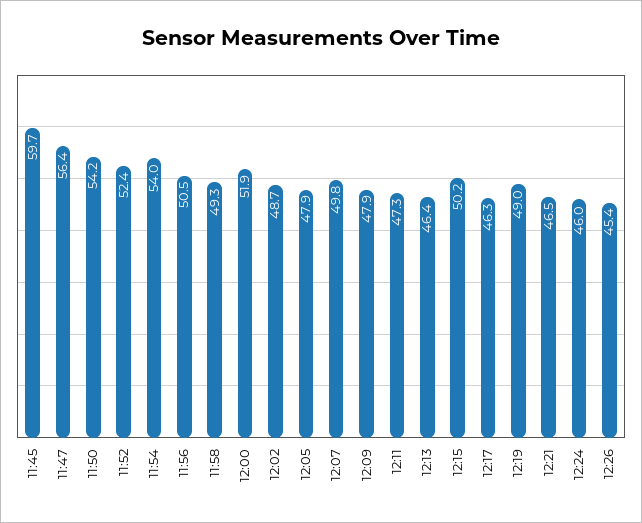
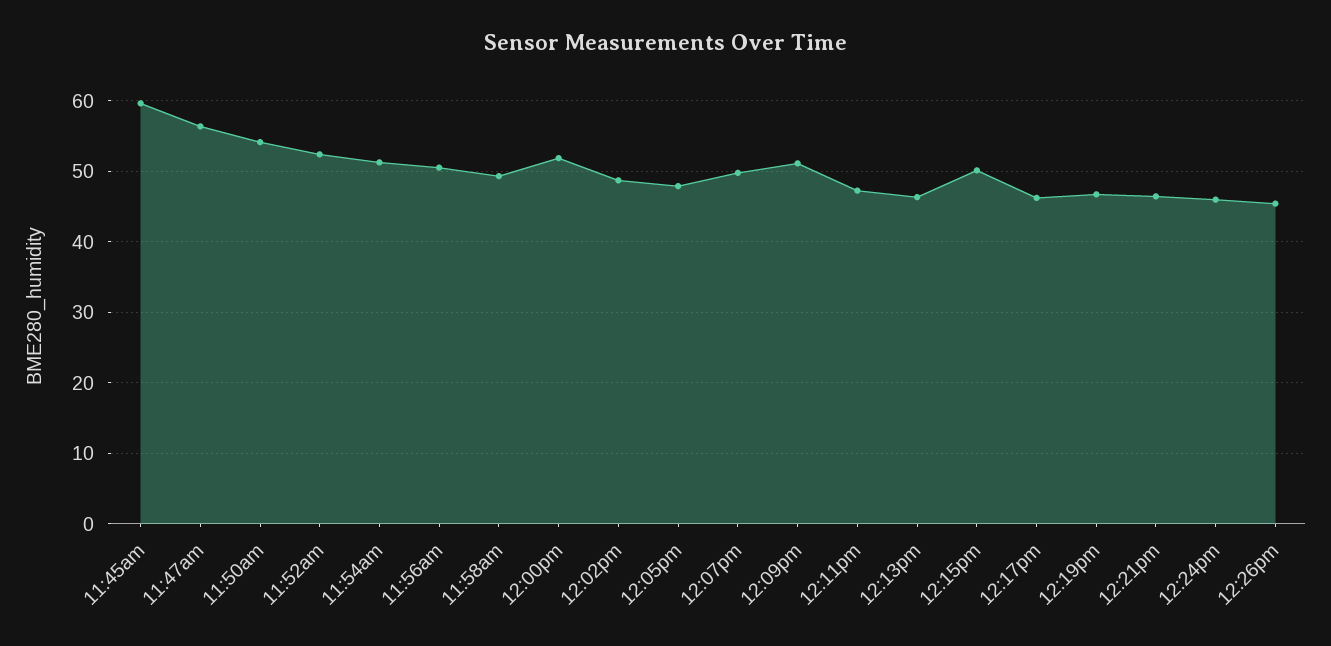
11:54: 54 -> 51
12:09: 47.9 -> 51
12:19: 49 -> 47

